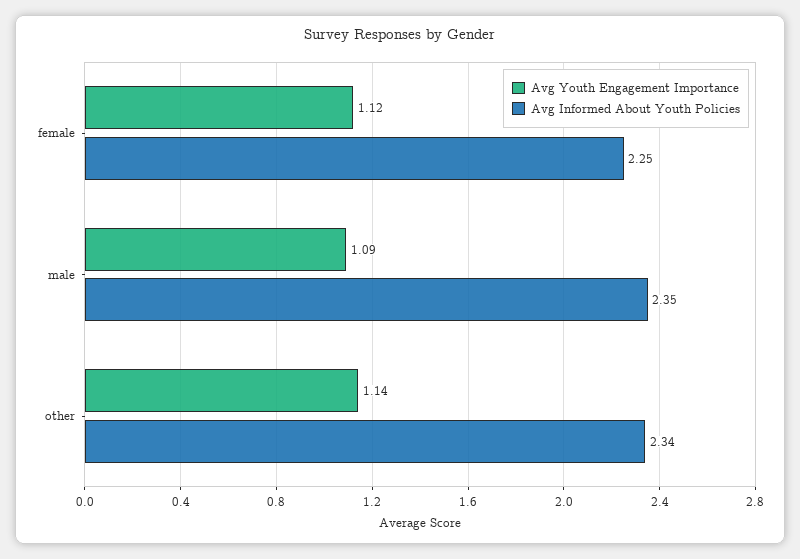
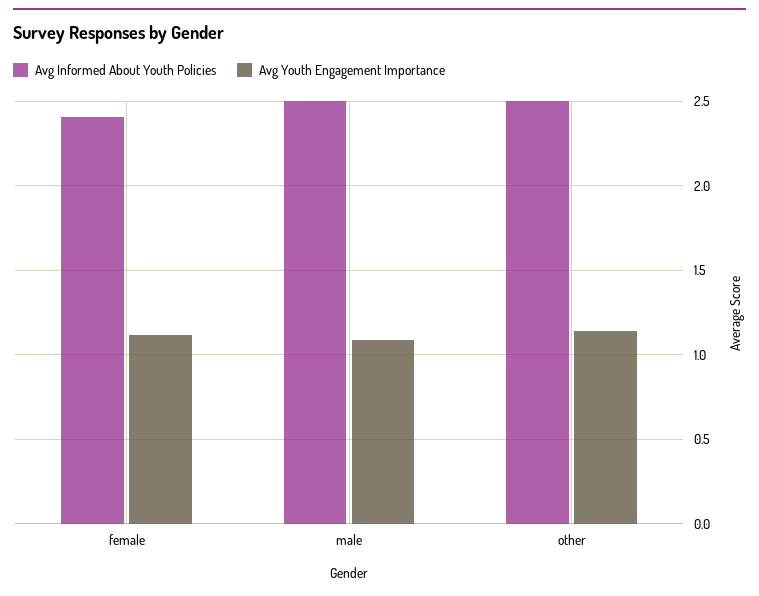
Avg Informed About Youth Policies, female: 2.25 -> 2.4
Avg Informed About Youth Policies, male: 2.35 -> 2.5
Avg Informed About Youth Policies, other: 2.34 -> 2.5

